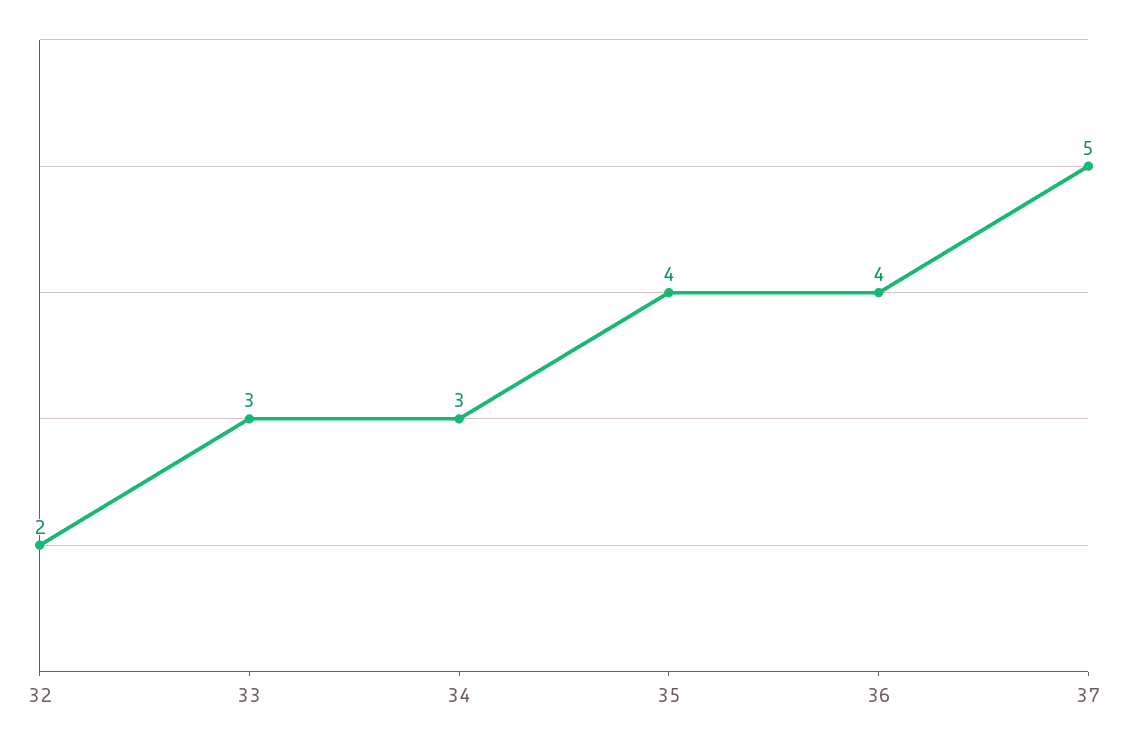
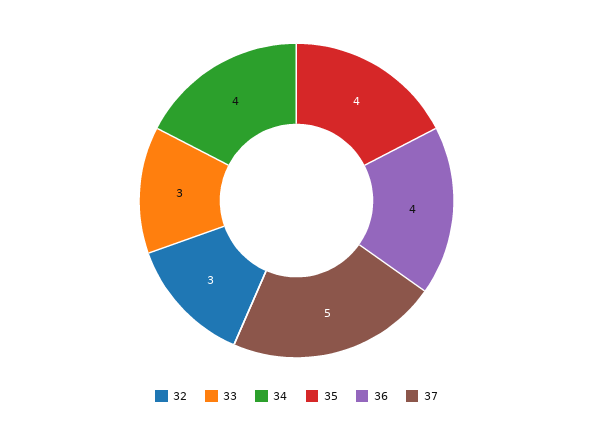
32: 2 -> 3
34: 3 -> 4

